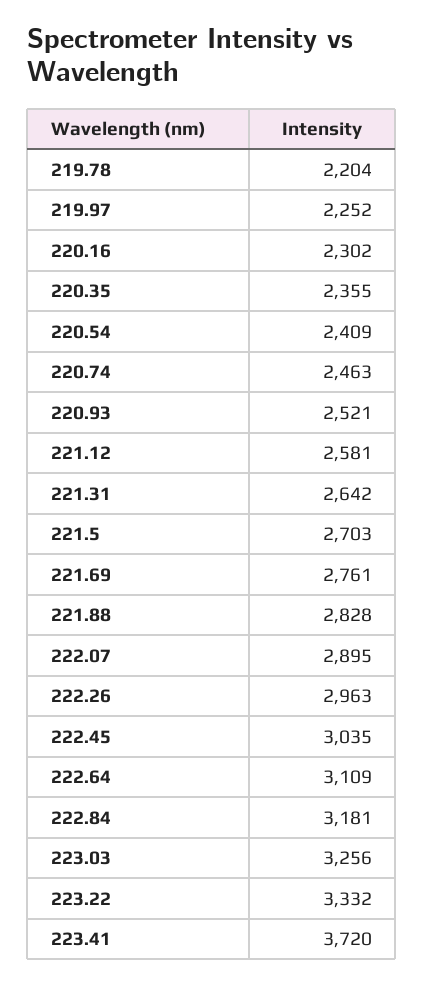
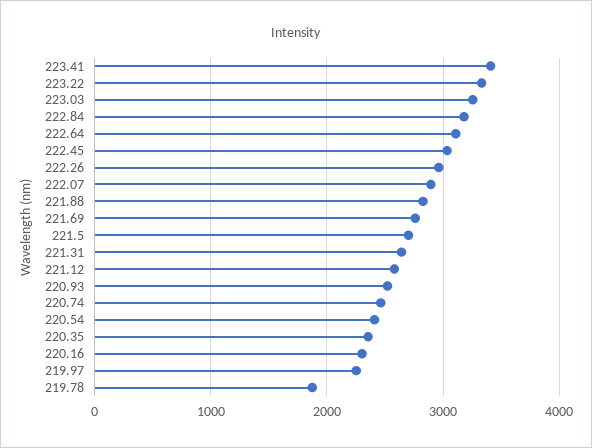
219.78: 2204 -> 1900
223.41: 3720 -> 3400

